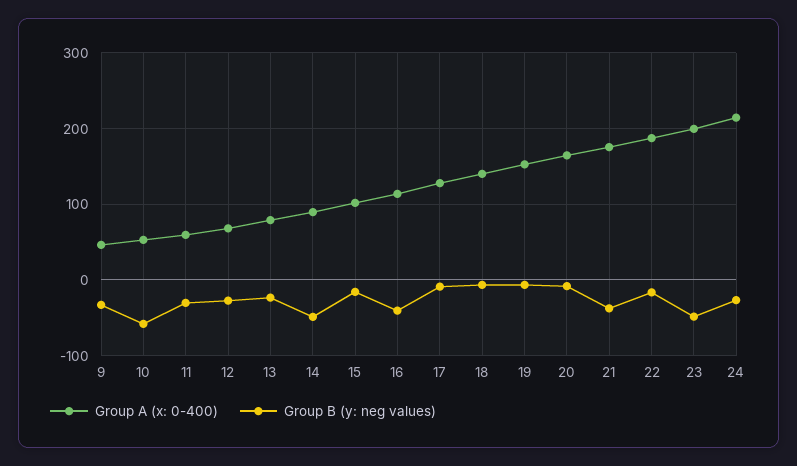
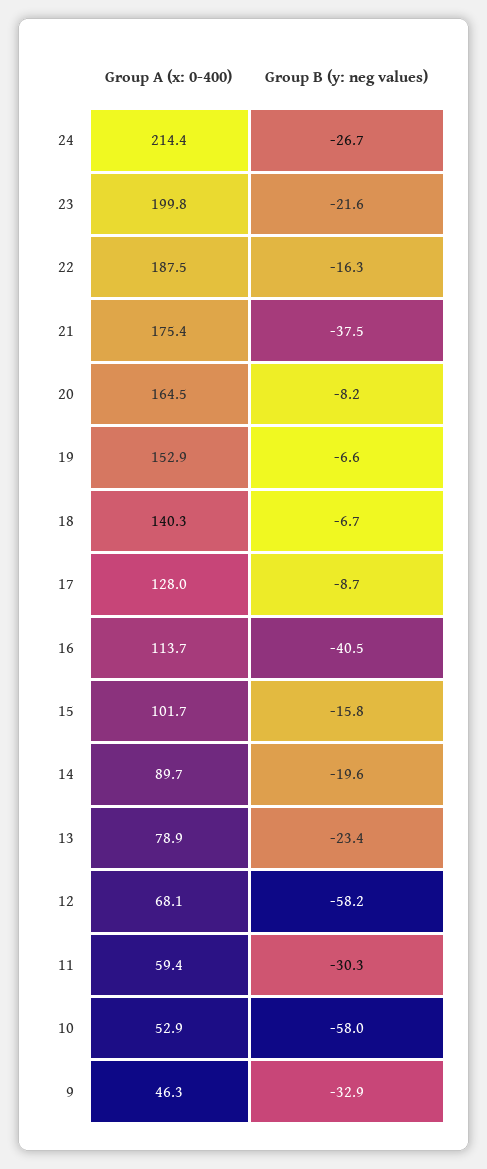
Group B (y: neg values), 12: -30 -> -58.2
Group B (y: neg values), 14: -50 -> -19.6
Group B (y: neg values), 23: -50 -> -21.6

